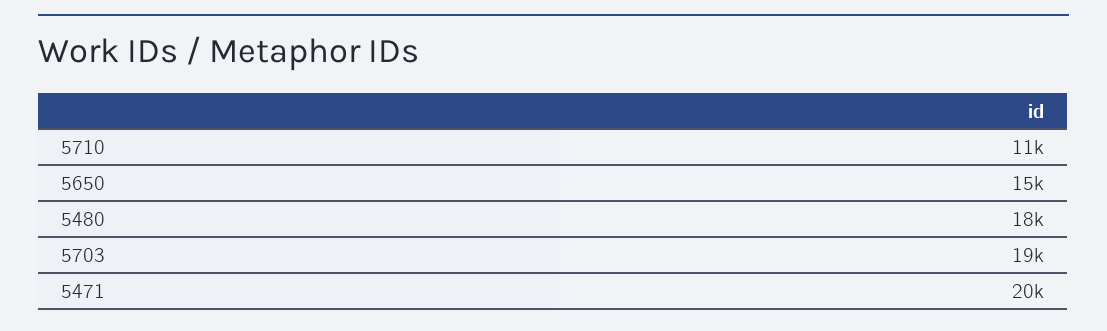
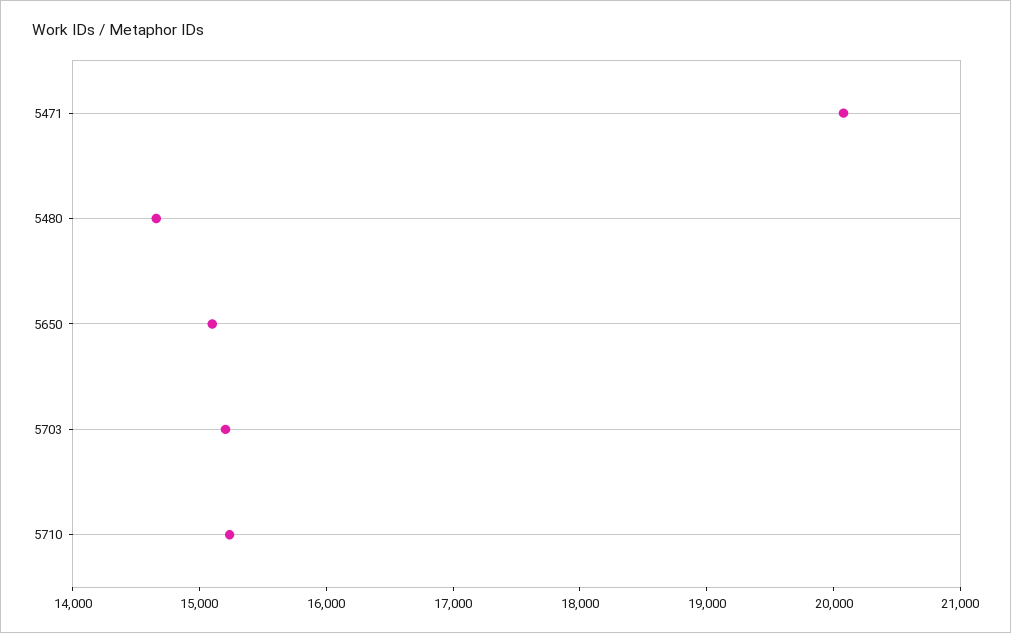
5710: 11000 -> 15200
5480: 18000 -> 14600
5703: 19000 -> 15200

